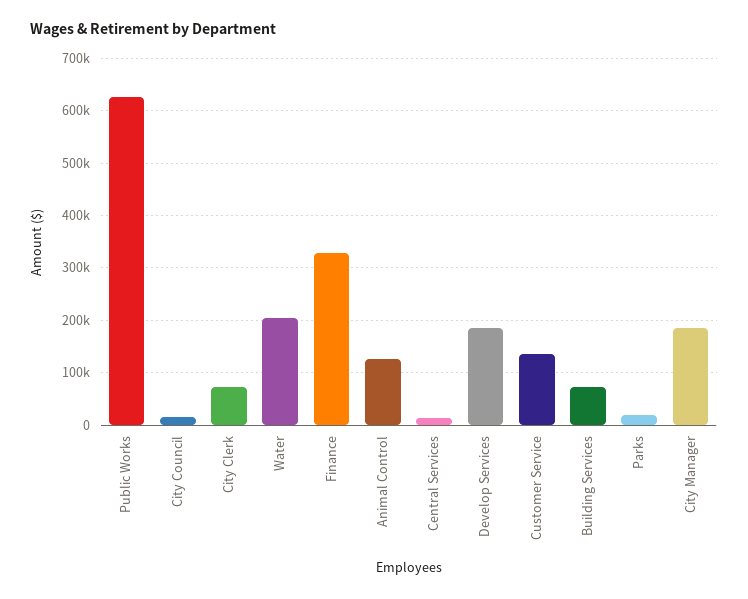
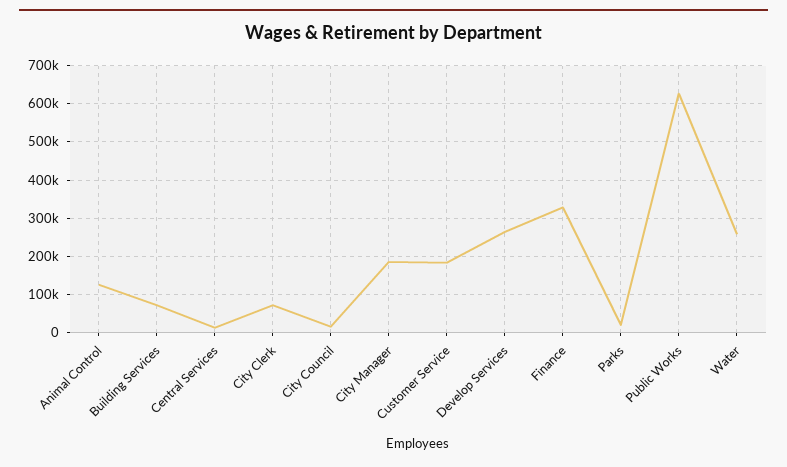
Water: 200000 -> 260000
Develop Services: 180000 -> 260000
Customer Service: 140000 -> 180000

